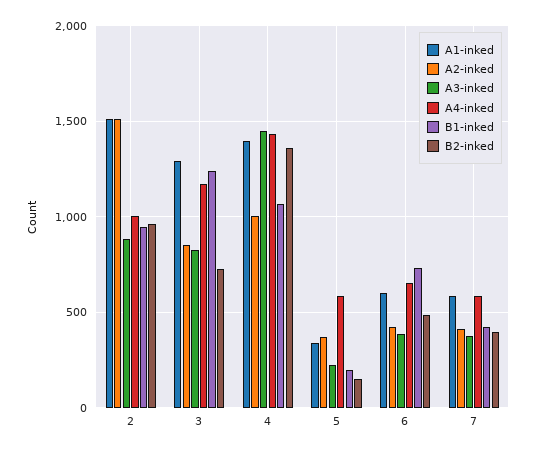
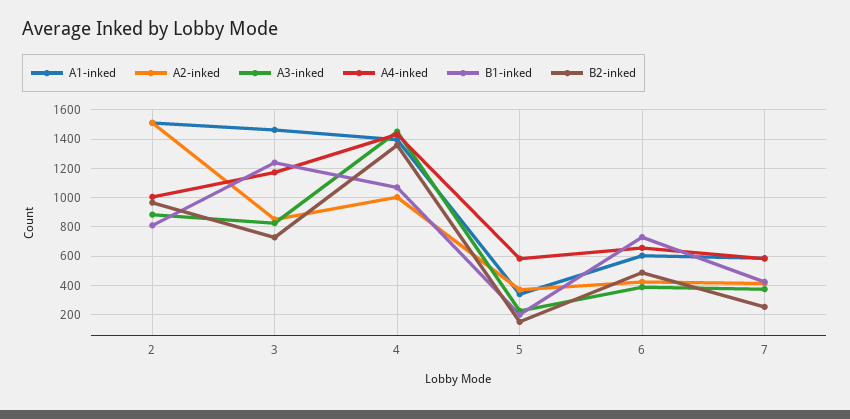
B1-inked, 2: 950 -> 800
A1-inked, 3: 1300 -> 1450
B2-inked, 7: 400 -> 250

